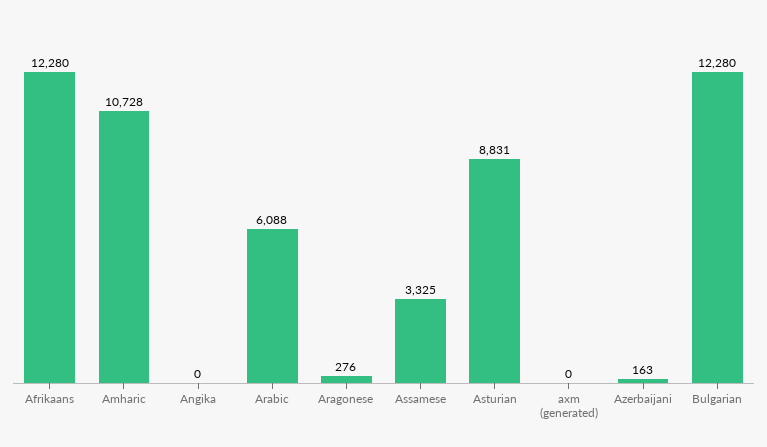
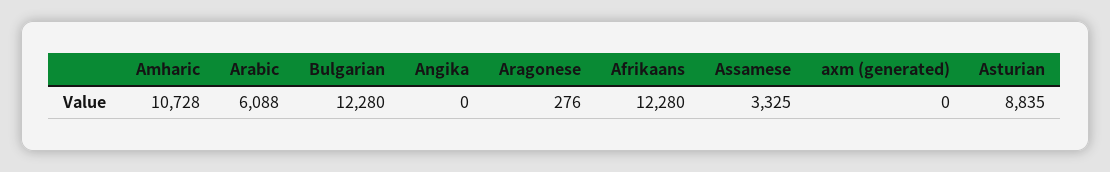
Asturian: 8831 -> 8835
Azerbaijani: 163 -> none

